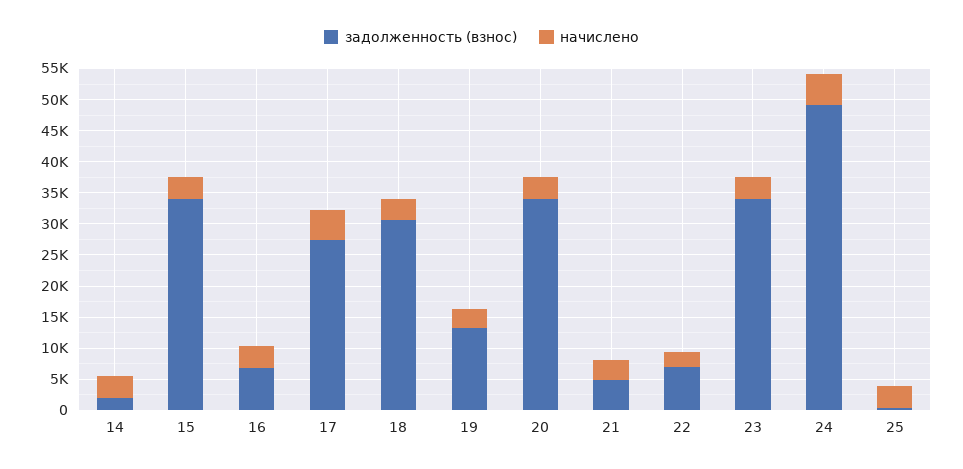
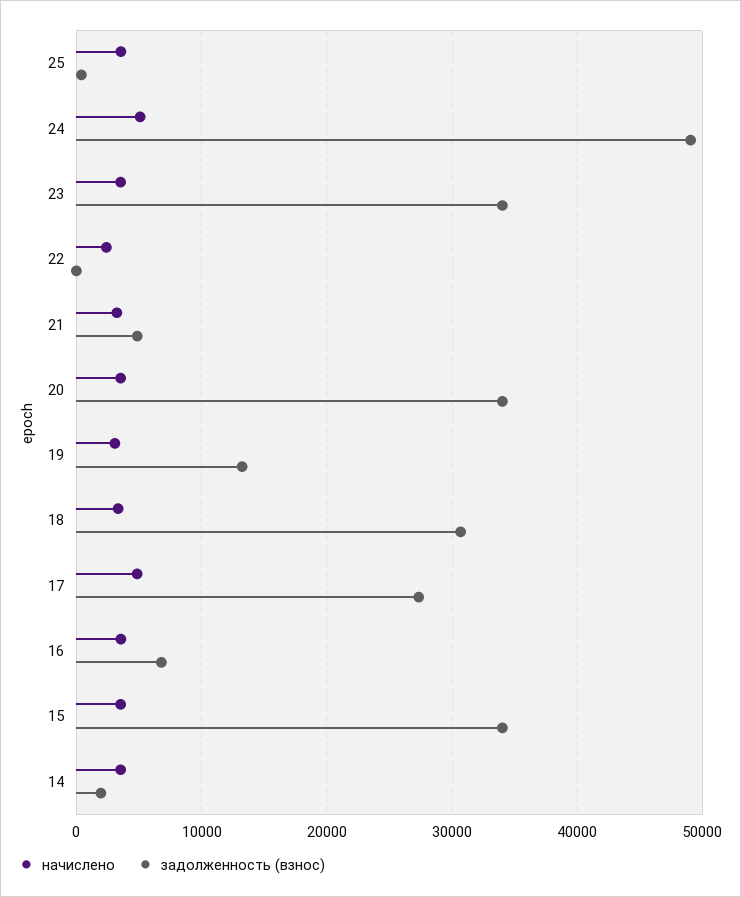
задолженность (взнос), 22: 7500 -> 0

